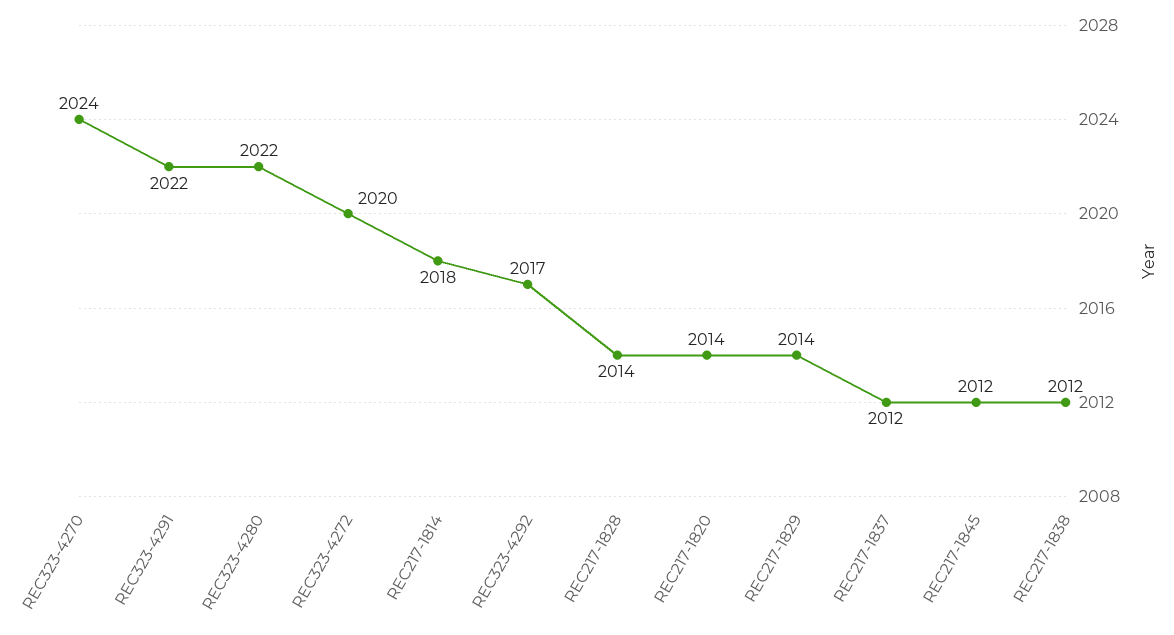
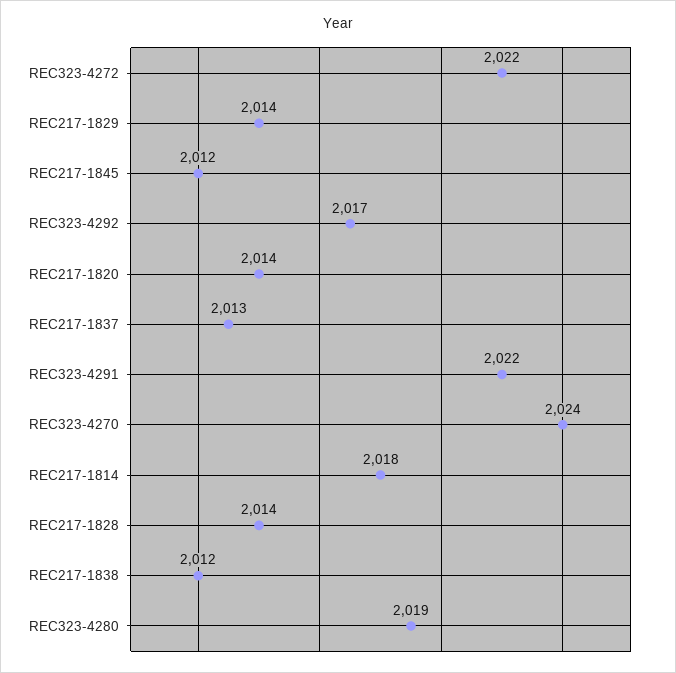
REC323-4280: 2022 -> 2019
REC323-4272: 2020 -> 2022
REC217-1837: 2012 -> 2013

